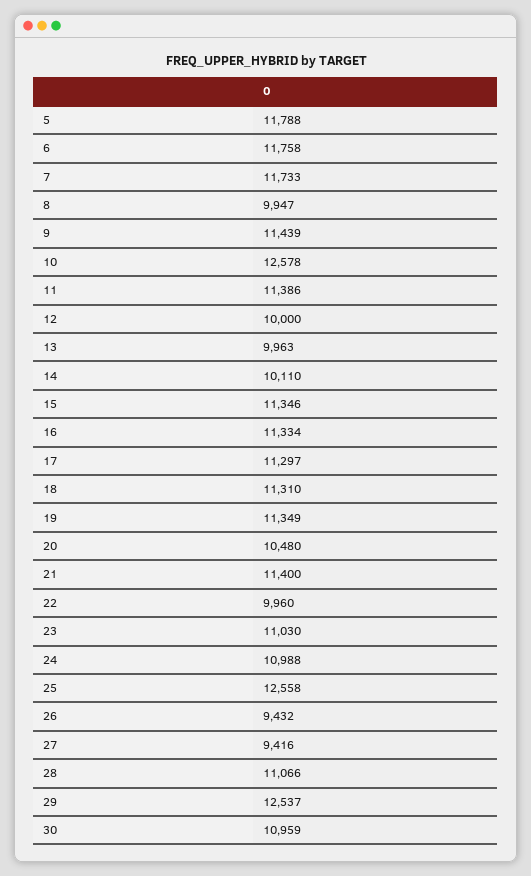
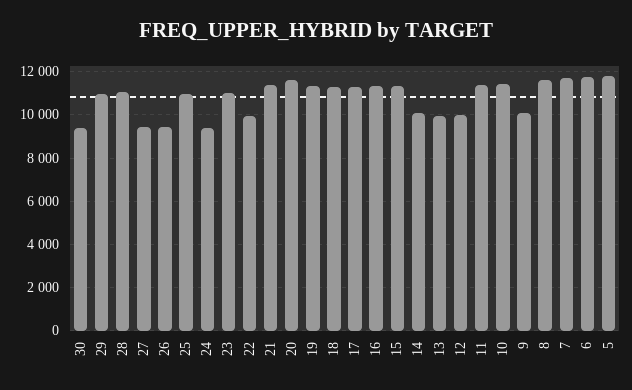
8: 9947 -> 11500
9: 11439 -> 10000
10: 12578 -> 11500
20: 10480 -> 11500
24: 10988 -> 9500
25: 12558 -> 11000
29: 12537 -> 11000
30: 10959 -> 9500

